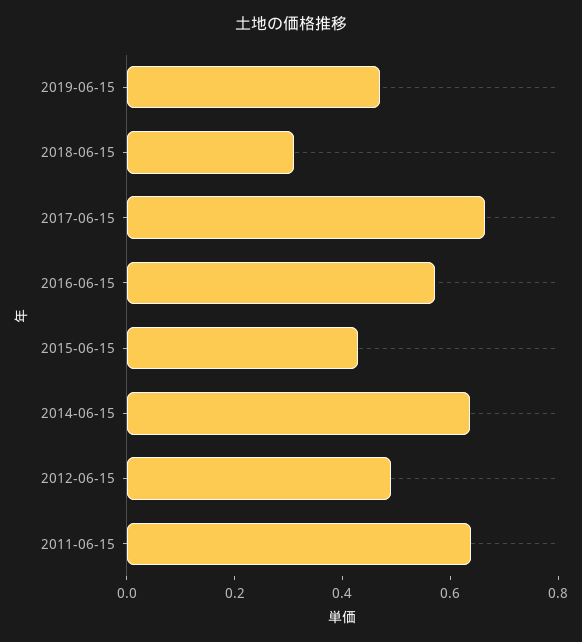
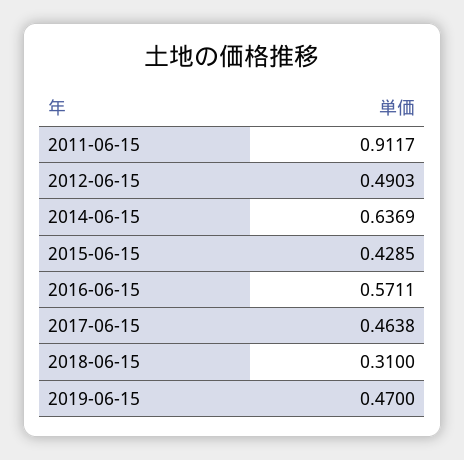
2017-06-15: 0.65 -> 0.4638
2011-06-15: 0.65 -> 0.9117

